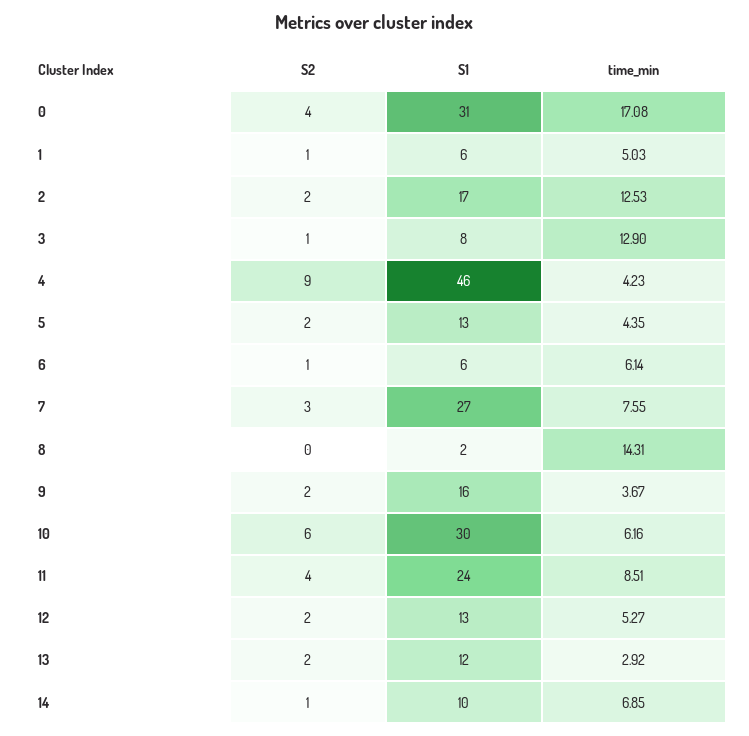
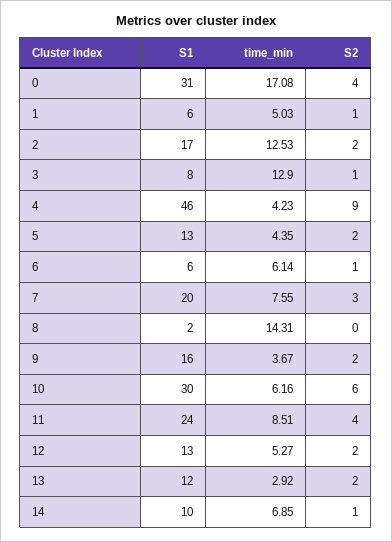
S1, 7: 27 -> 20

